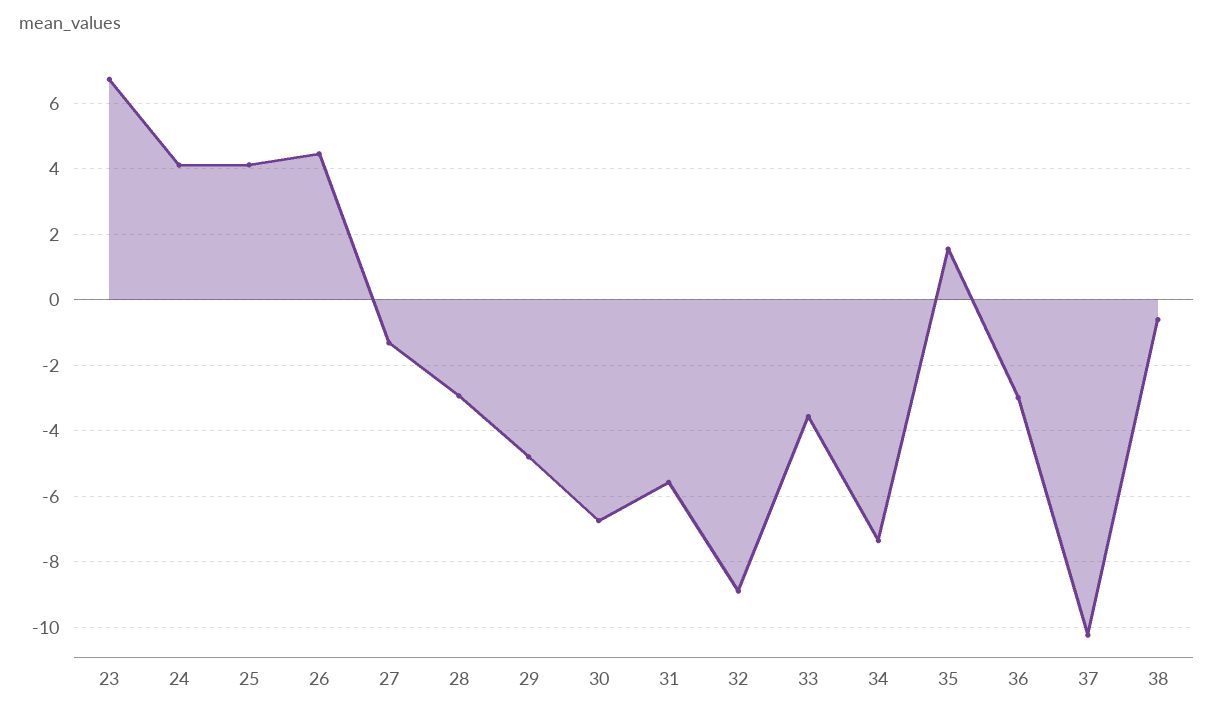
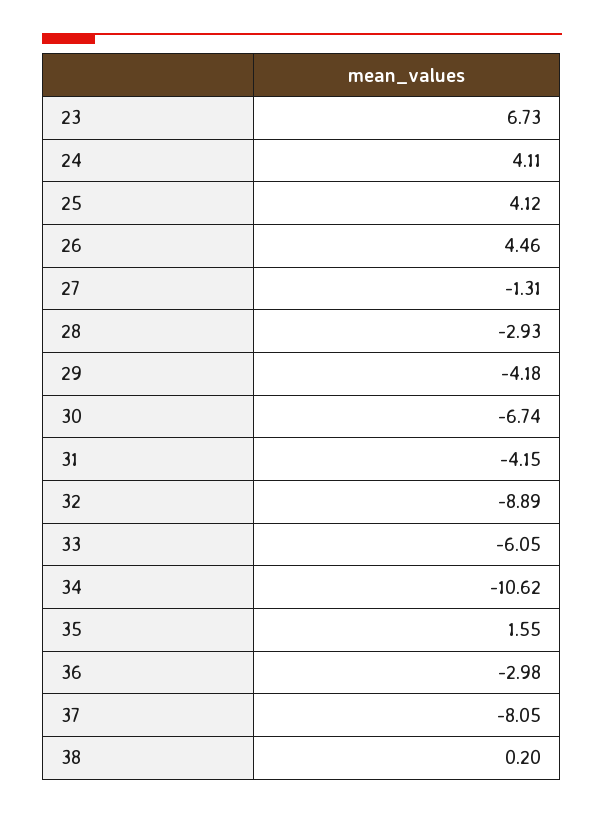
29: -4.8 -> -4.18
31: -5.6 -> -4.15
33: -3.6 -> -6.05
34: -7.4 -> -10.62
37: -10.2 -> -8.05
38: -0.6 -> 0.2

